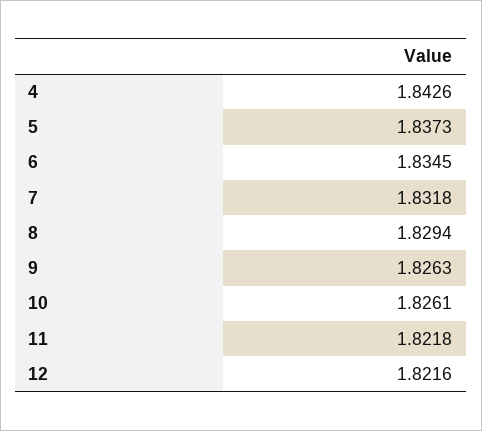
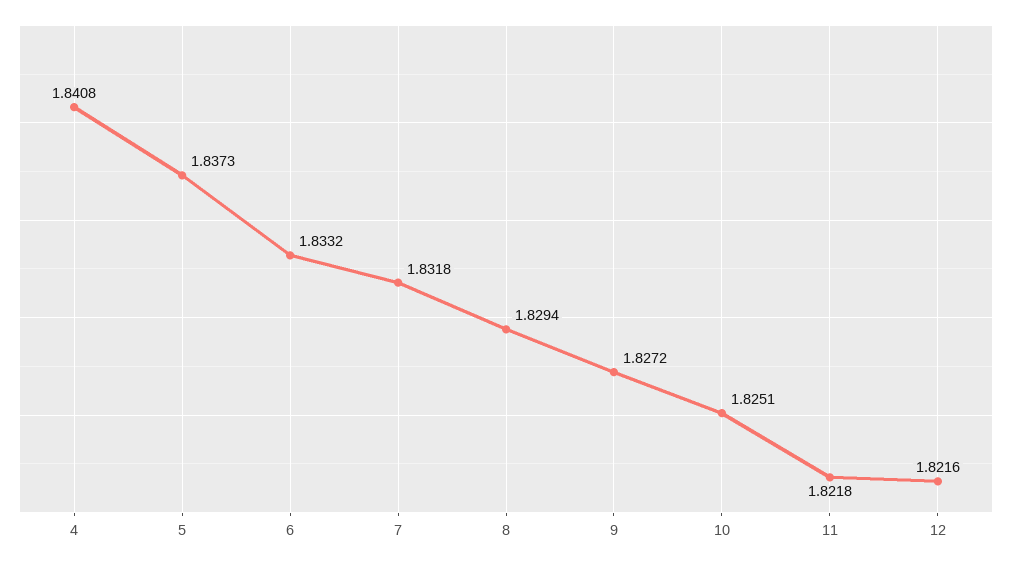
4: 1.8426 -> 1.8408
6: 1.8345 -> 1.8332
9: 1.8263 -> 1.8272
10: 1.8261 -> 1.8251

